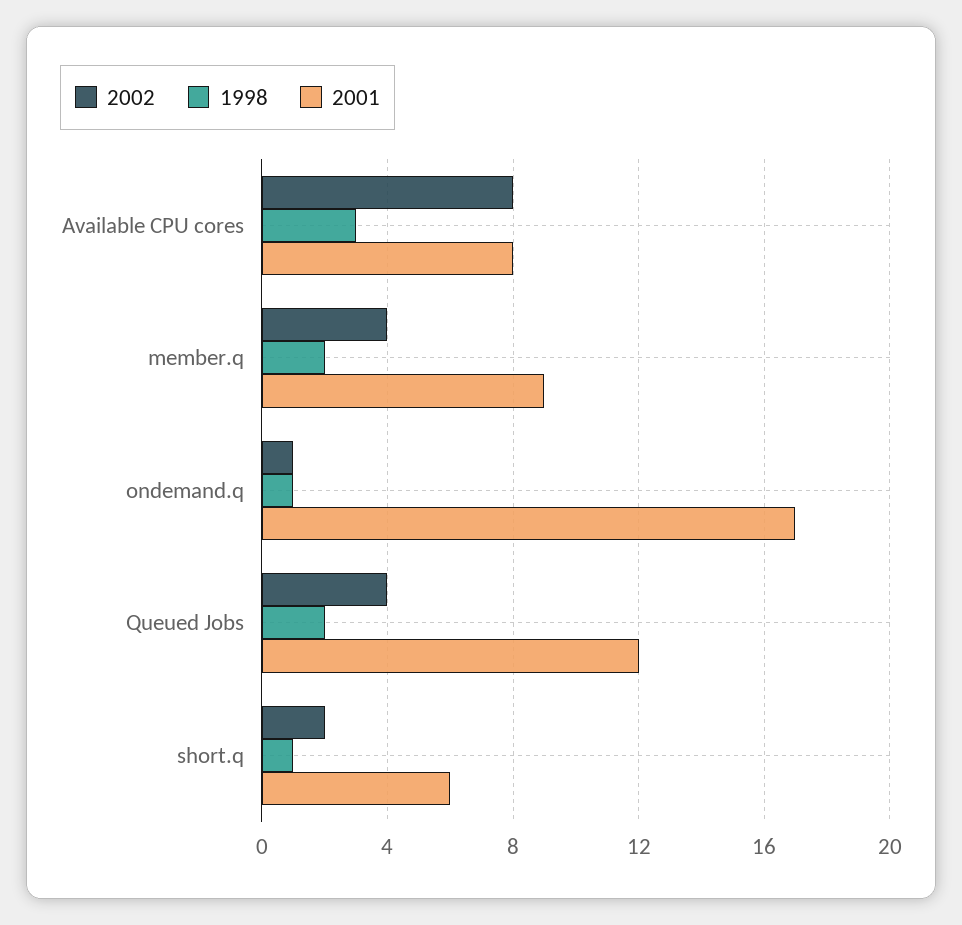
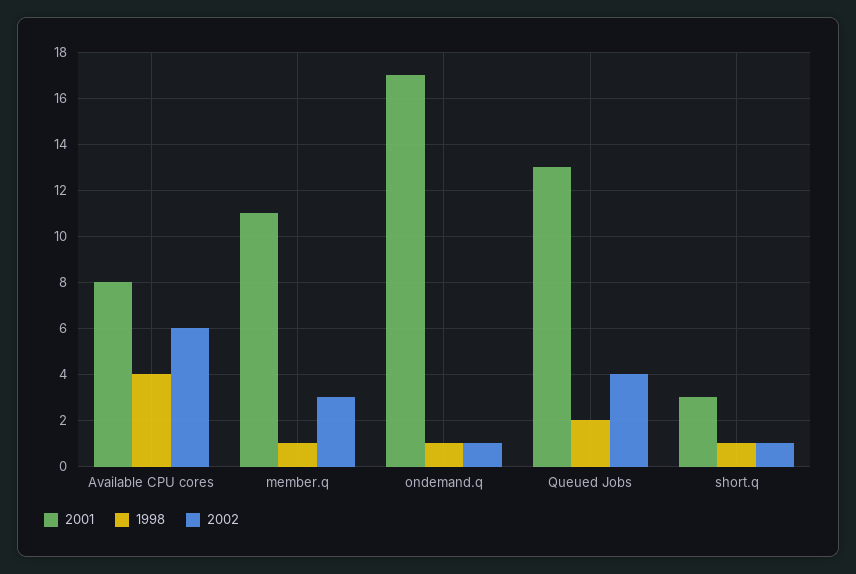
2002, Available CPU cores: 8 -> 6
1998, Available CPU cores: 3 -> 4
2002, member.q: 4 -> 3
1998, member.q: 2 -> 1
2001, member.q: 9 -> 11
2001, Queued Jobs: 12 -> 13
2002, short.q: 2 -> 1
2001, short.q: 6 -> 3

